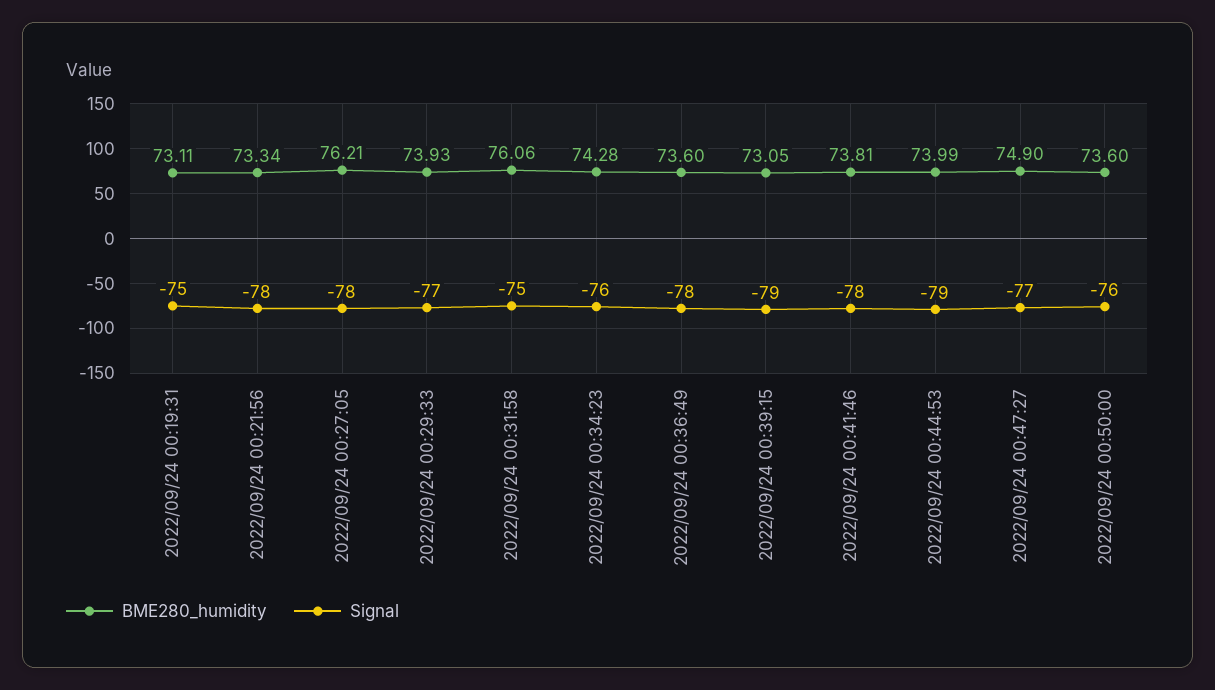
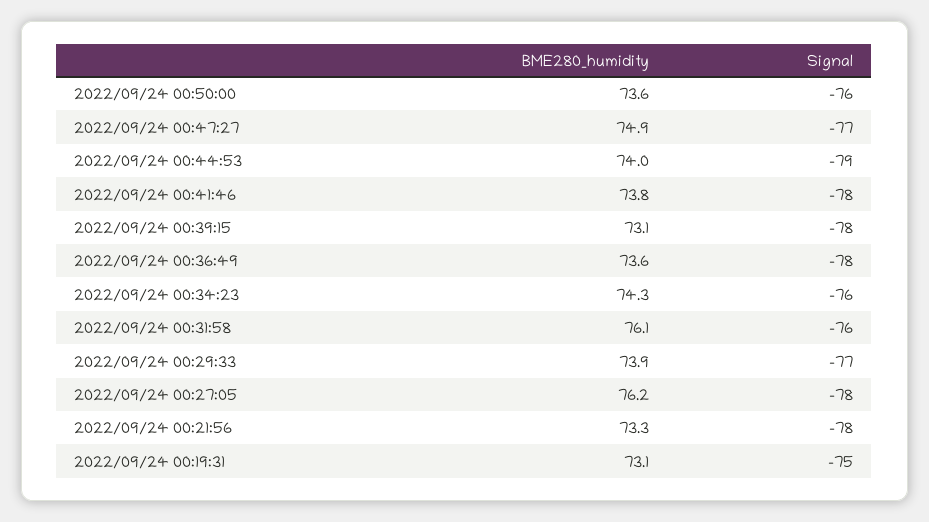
Signal, 2022/09/24 00:31:58: -75 -> -76
Signal, 2022/09/24 00:39:15: -79 -> -78

